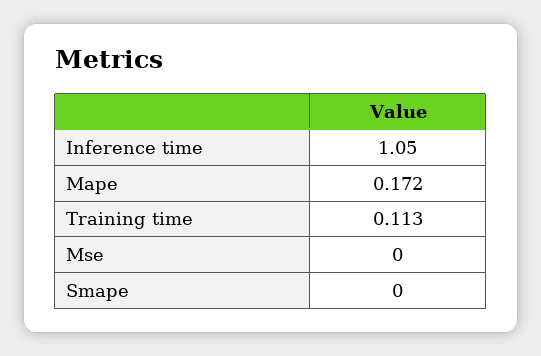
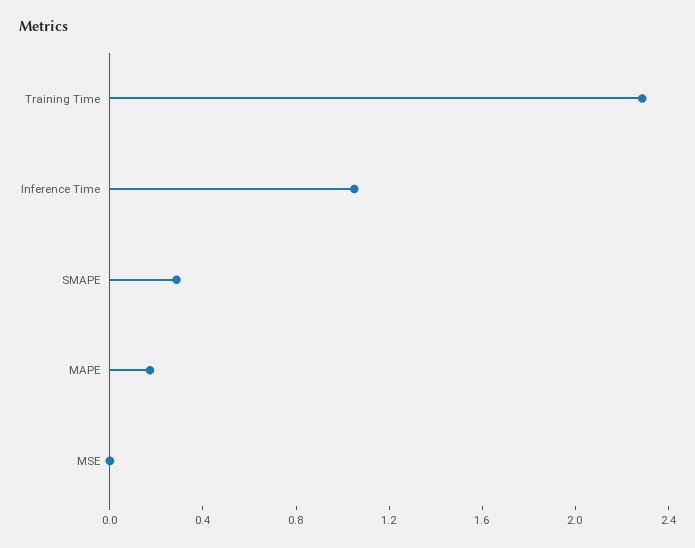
Training time: 0.113 -> 2.3
Smape: 0 -> 0.3

